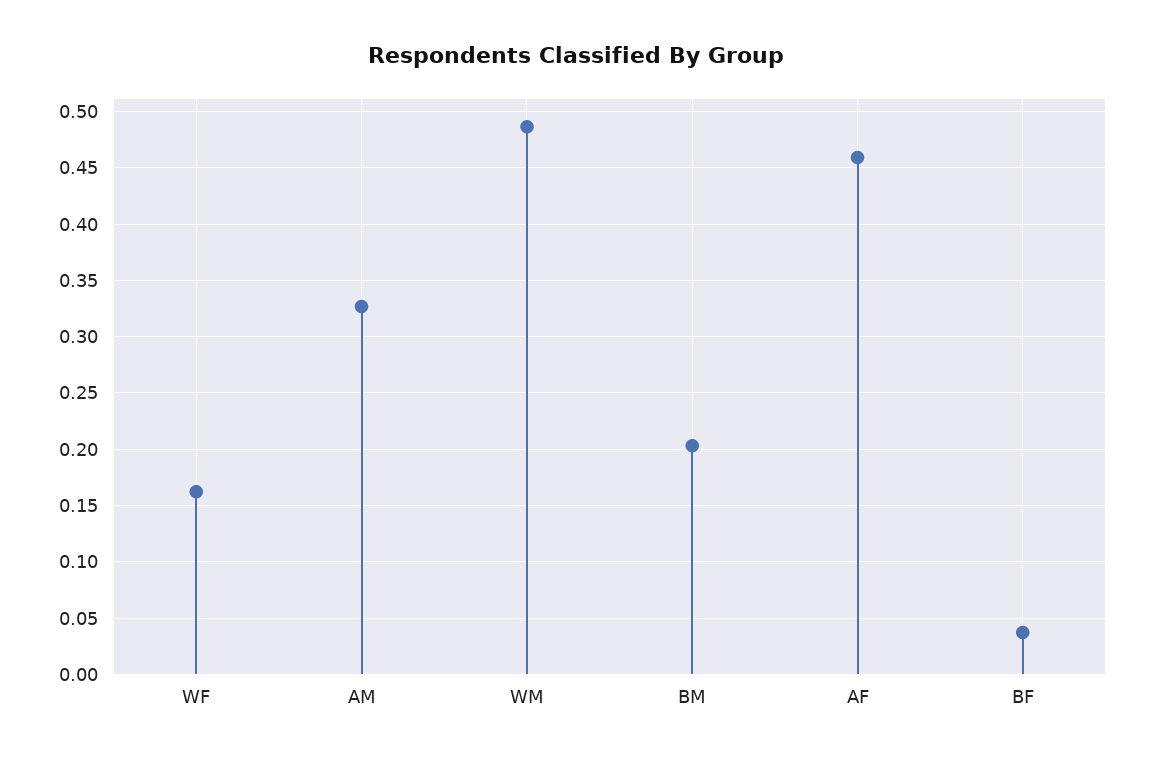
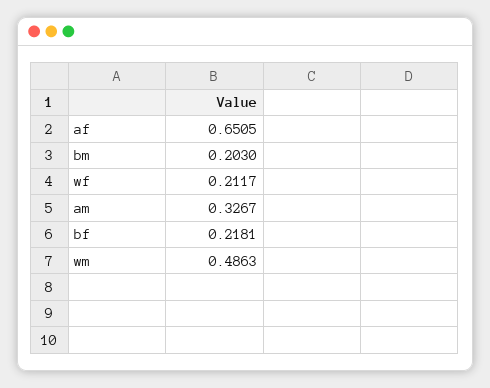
WF: 0.16 -> 0.2117
AF: 0.46 -> 0.6505
BF: 0.04 -> 0.2181

